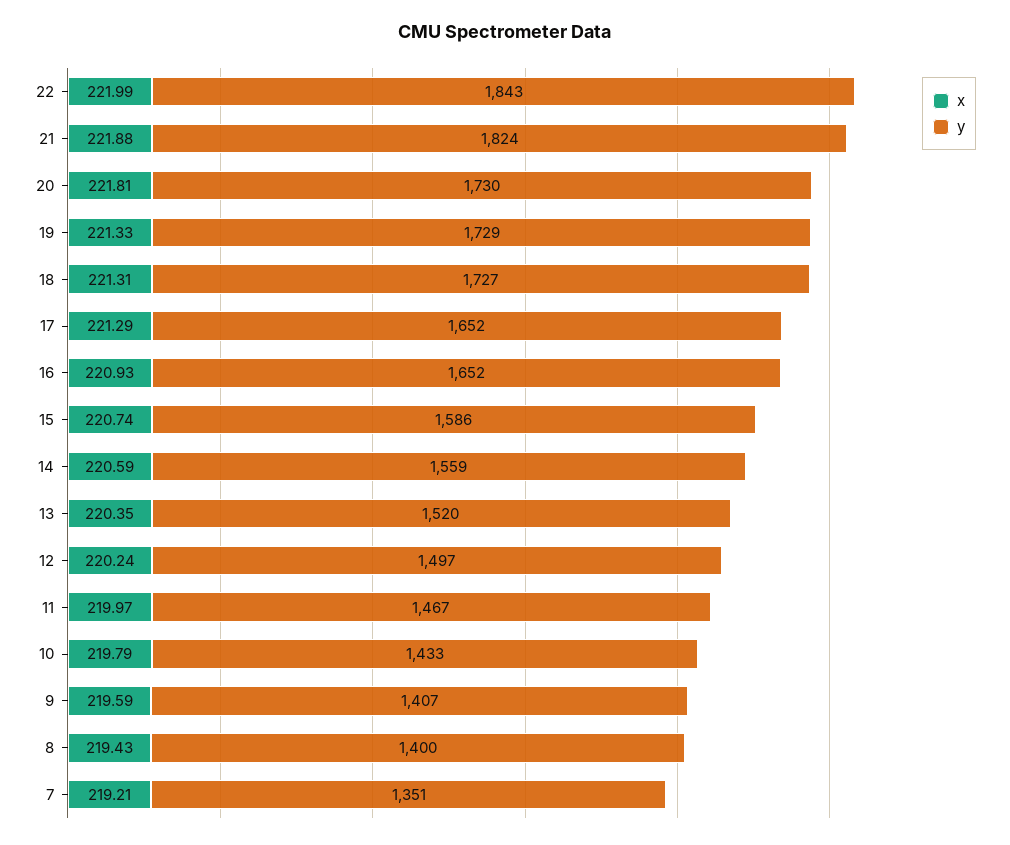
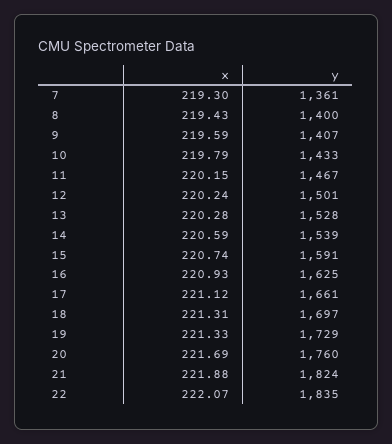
x, 22: 221.99 -> 222.07
y, 22: 1843 -> 1835
x, 20: 221.81 -> 221.69
y, 20: 1730 -> 1760
y, 18: 1727 -> 1697
x, 17: 221.29 -> 221.12
y, 17: 1652 -> 1661
y, 16: 1652 -> 1625
y, 15: 1586 -> 1591
y, 14: 1559 -> 1539
x, 13: 220.35 -> 220.28
y, 13: 1520 -> 1528
y, 12: 1497 -> 1501
x, 11: 219.97 -> 220.15
x, 7: 219.21 -> 219.3
y, 7: 1351 -> 1361

